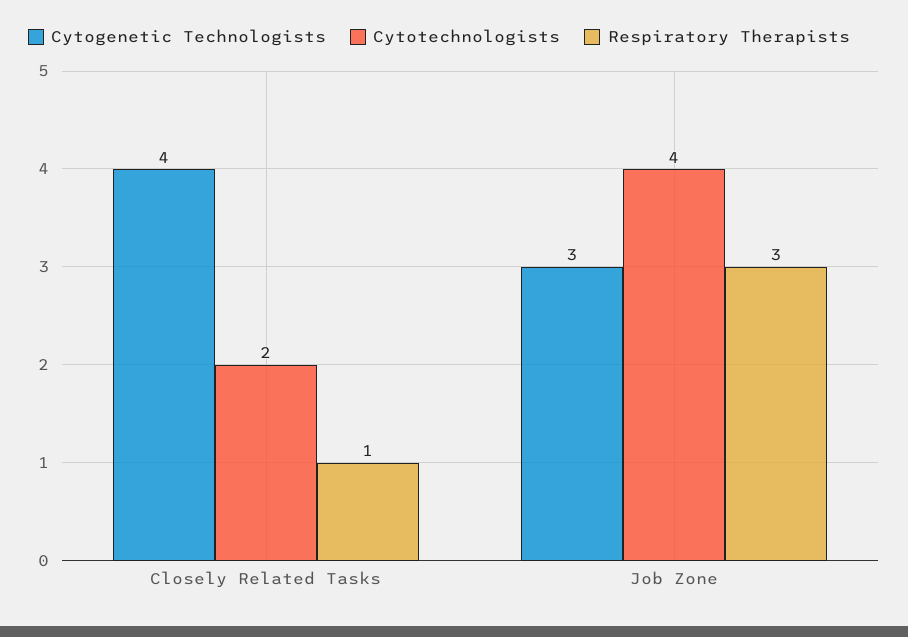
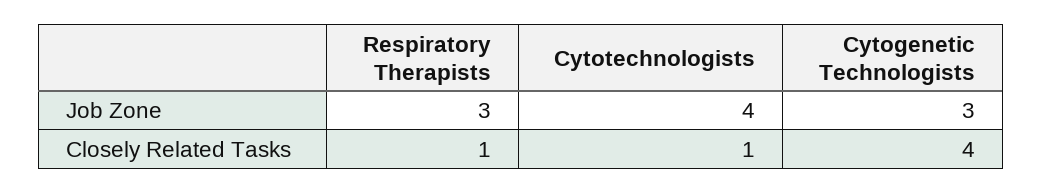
Cytotechnologists, Closely Related Tasks: 2 -> 1

